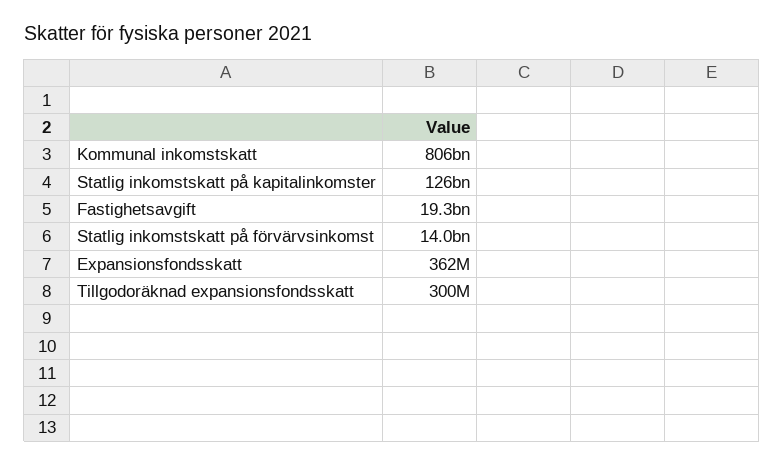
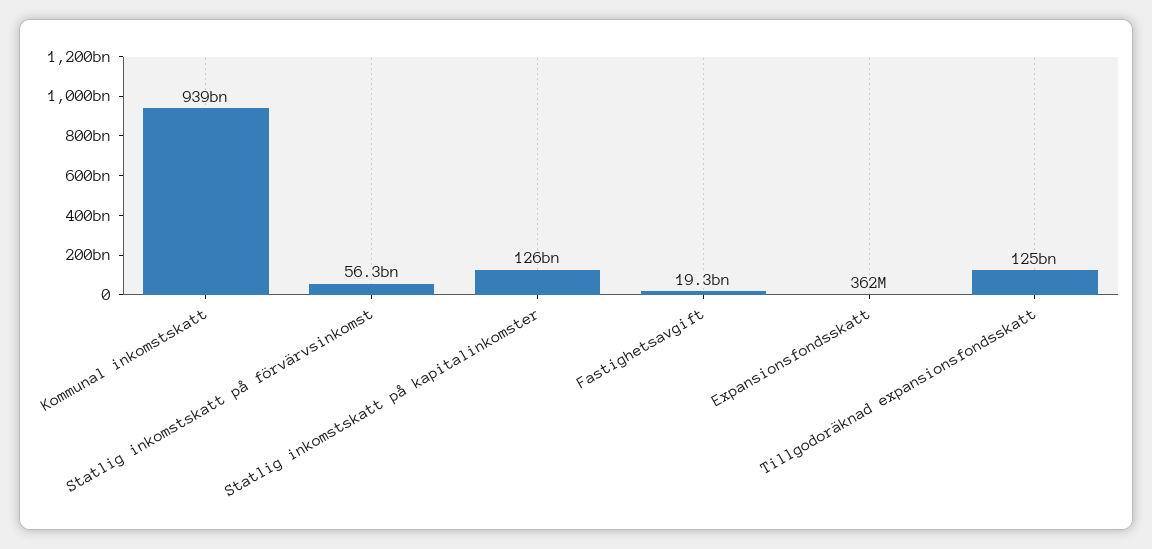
Kommunal inkomstskatt: 806000000000 -> 939000000000
Statlig inkomstskatt på förvärvsinkomst: 14000000000 -> 56300000000
Tillgodoräknad expansionsfondsskatt: 300000000 -> 125000000000

